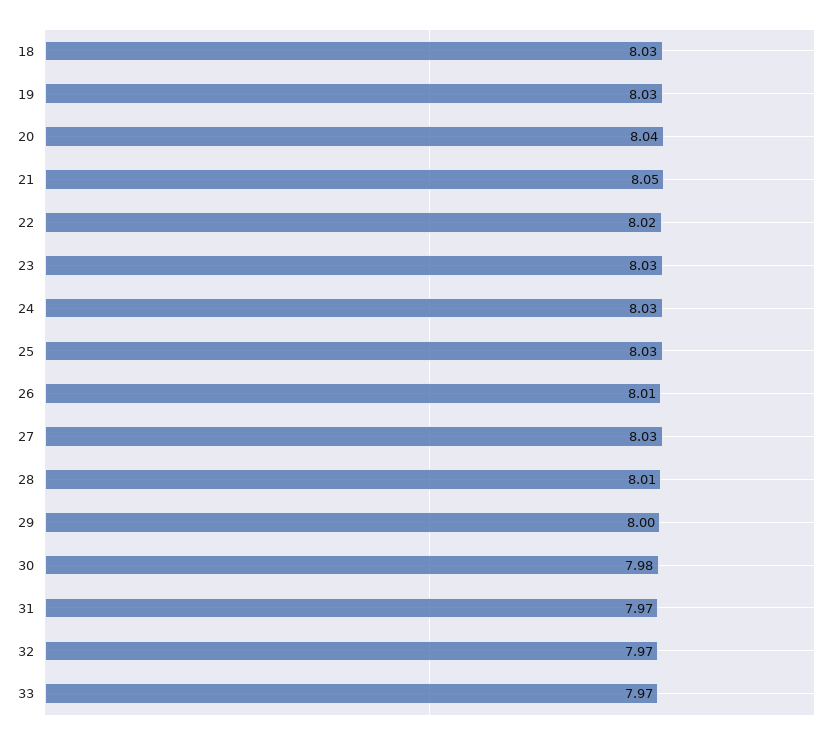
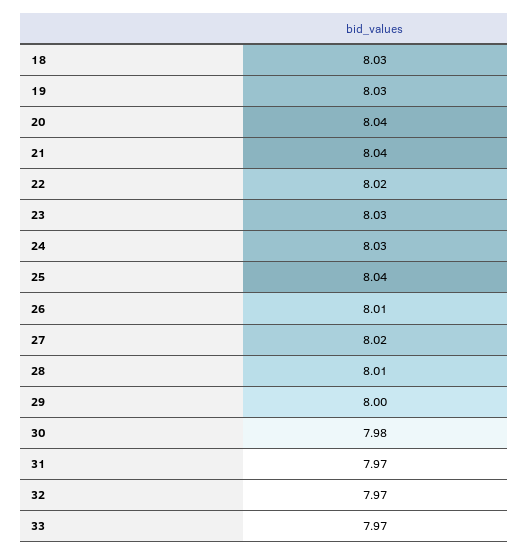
21: 8.05 -> 8.04
25: 8.03 -> 8.04
27: 8.03 -> 8.02

